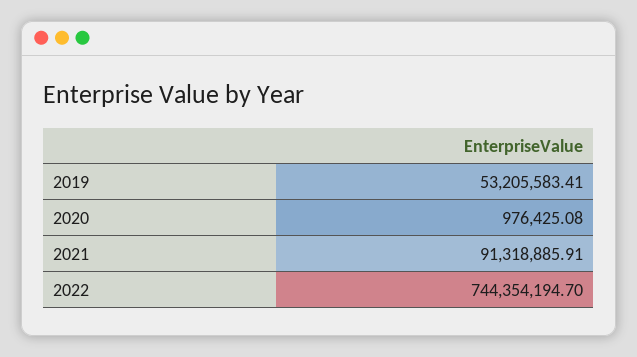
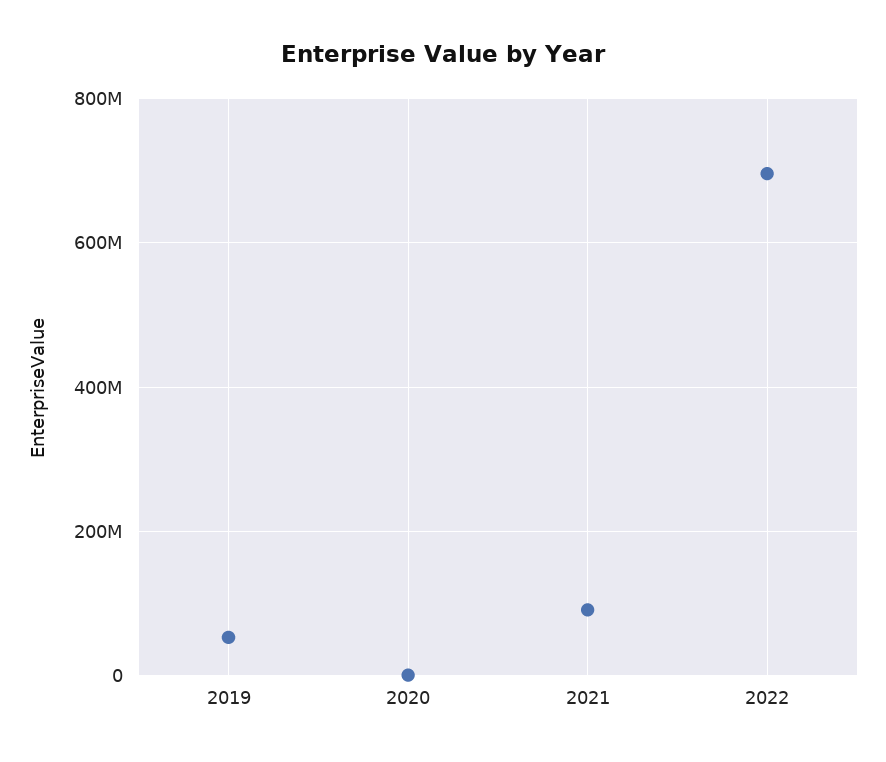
2022: 744354194.7 -> 700000000

